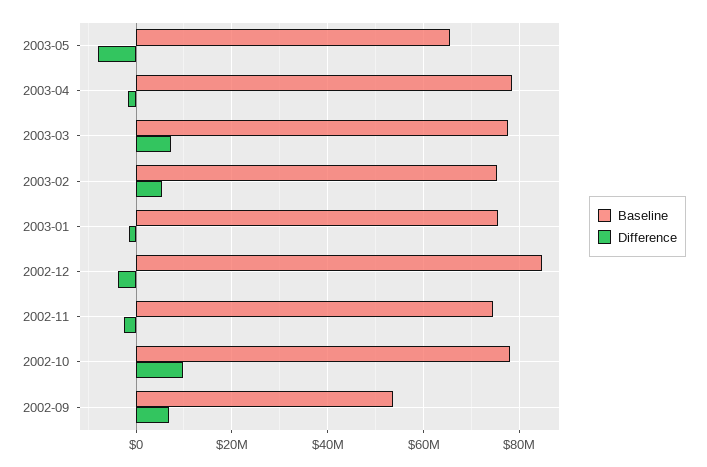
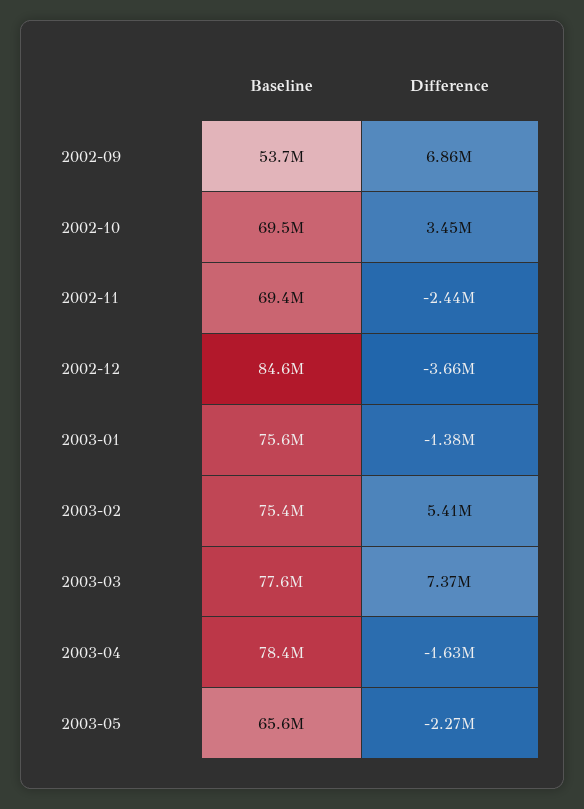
Difference, 2003-05: -8000000 -> -2270000
Baseline, 2002-11: 74000000 -> 69400000
Baseline, 2002-10: 78000000 -> 69500000
Difference, 2002-10: 10000000 -> 3450000

